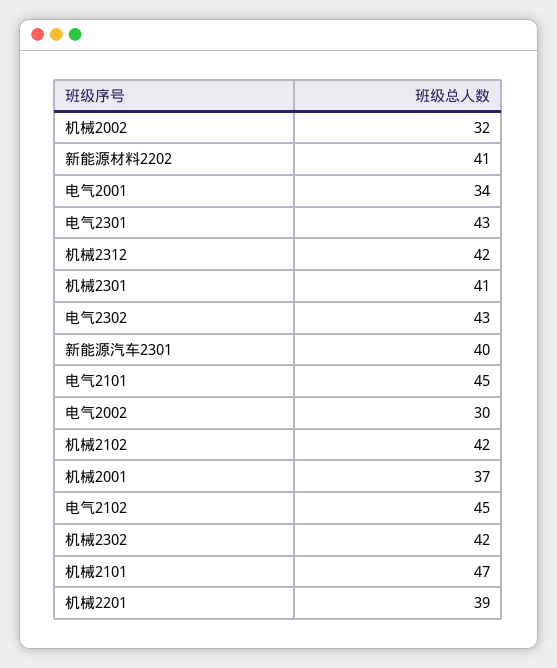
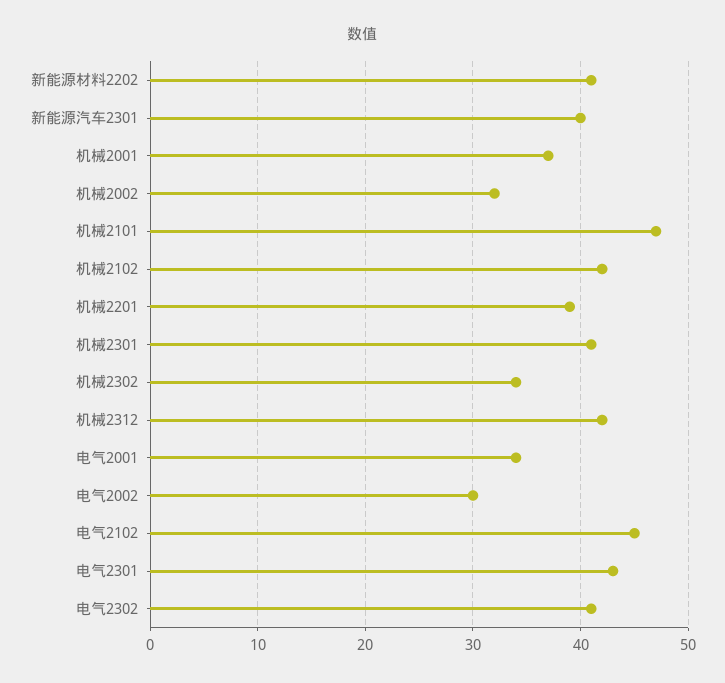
电气2302: 43 -> 41
电气2101: 45 -> none
机械2302: 42 -> 34

